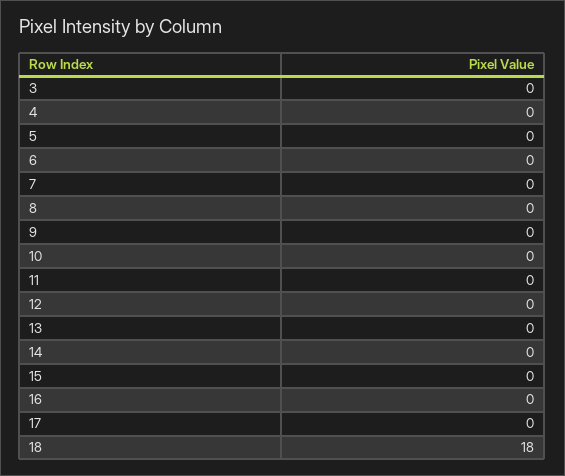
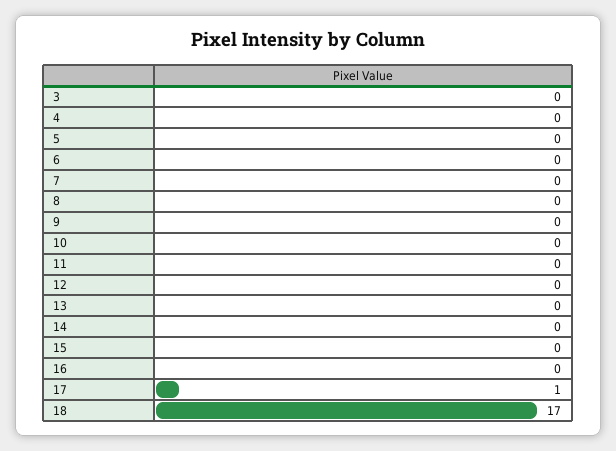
17: 0 -> 1
18: 18 -> 17

